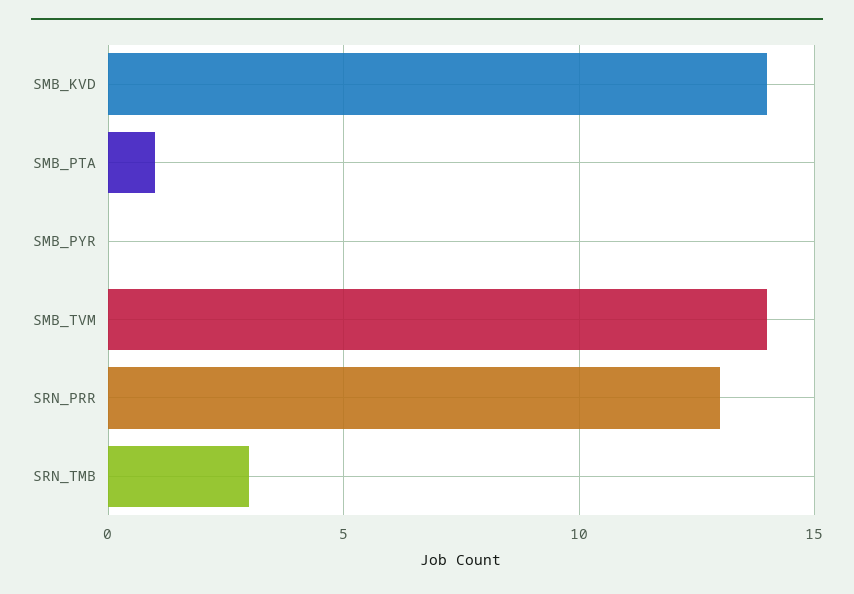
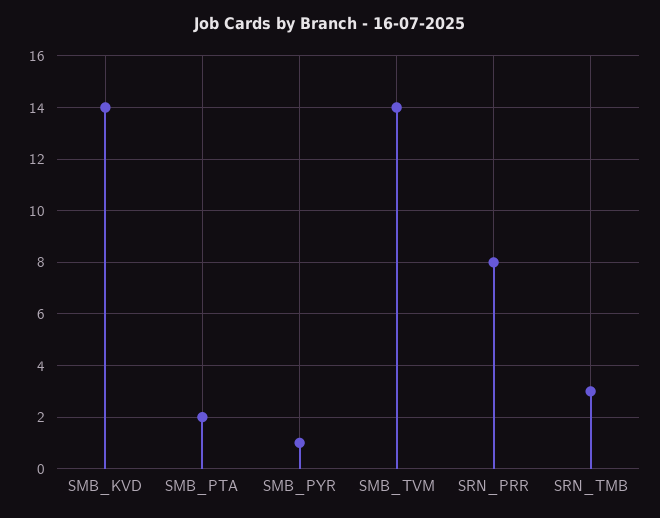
SMB_PTA: 1 -> 2
SMB_PYR: 0 -> 1
SRN_PRR: 13 -> 8

